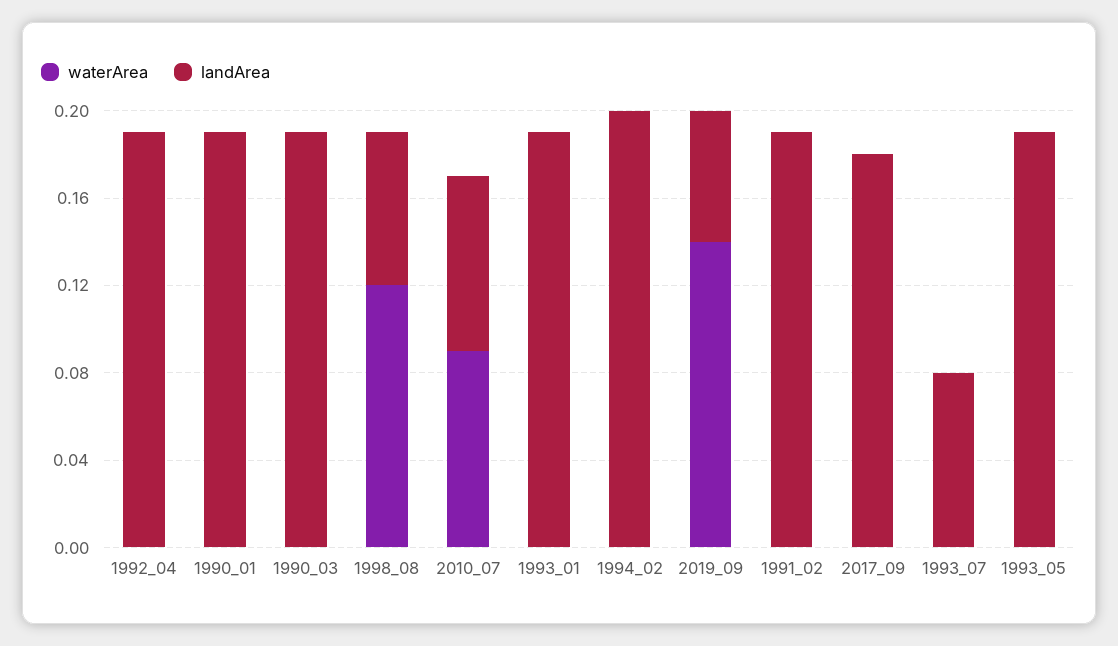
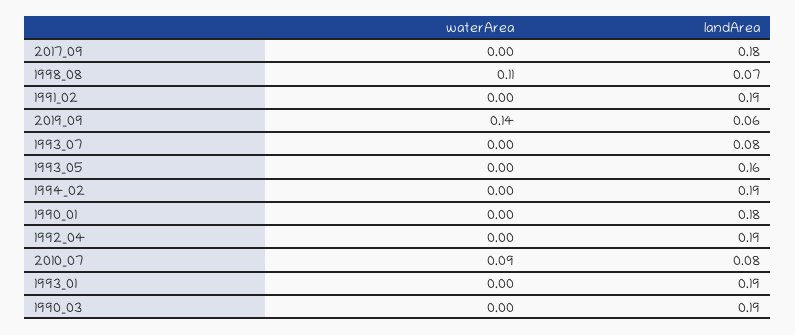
landArea, 1990_01: 0.19 -> 0.18
waterArea, 1998_08: 0.12 -> 0.11
landArea, 1994_02: 0.2 -> 0.19
landArea, 1993_05: 0.19 -> 0.16

